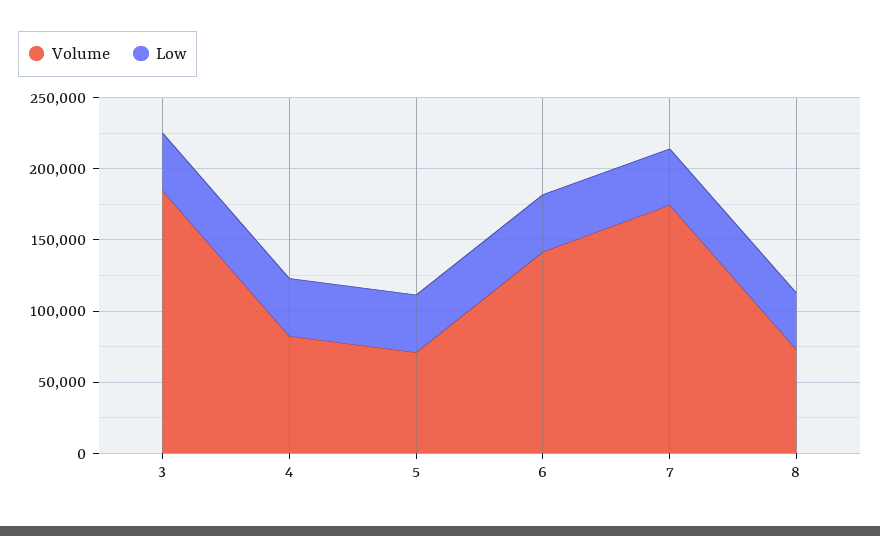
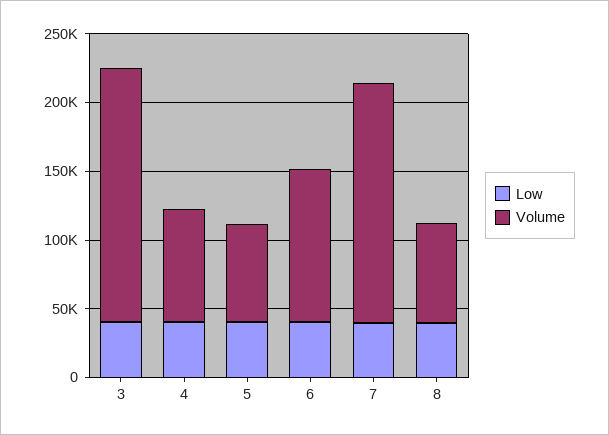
Volume, 6: 140000 -> 110000

